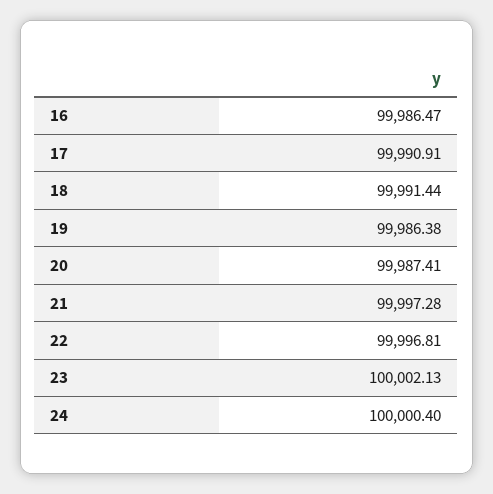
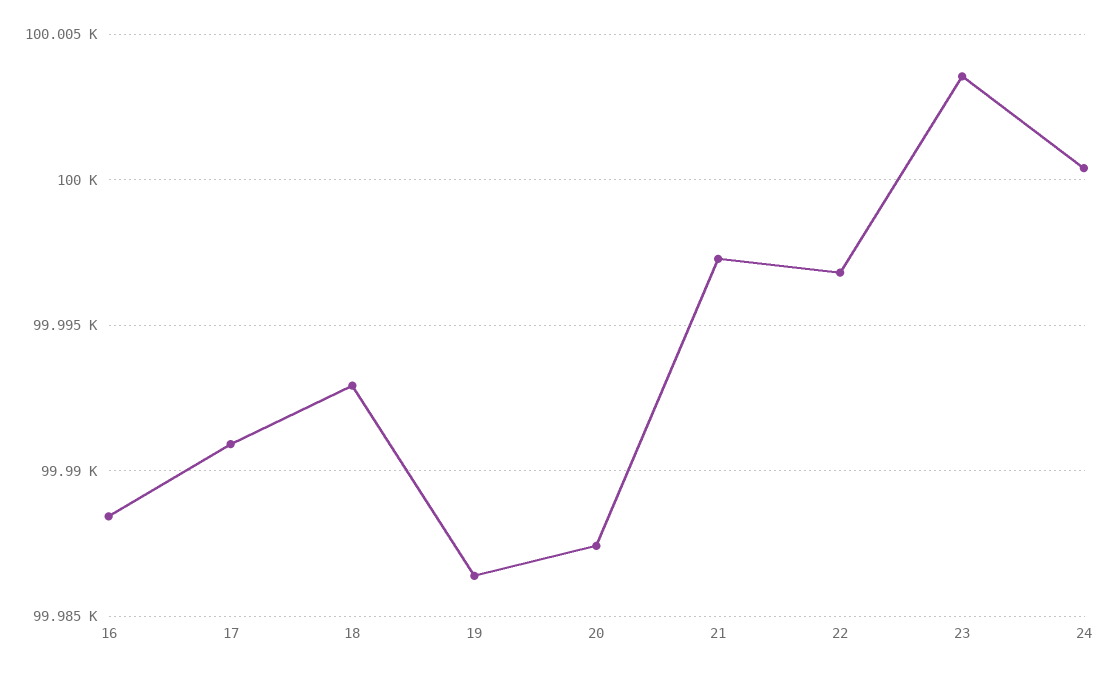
16: 99986.47 -> 99988.5
18: 99991.44 -> 99993
23: 100002.13 -> 100003.5

